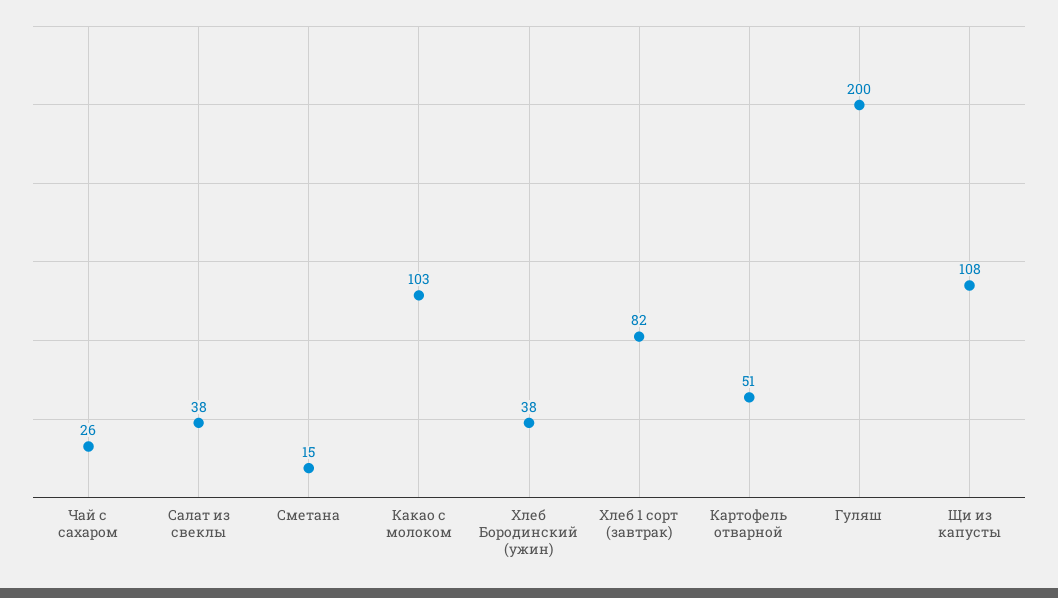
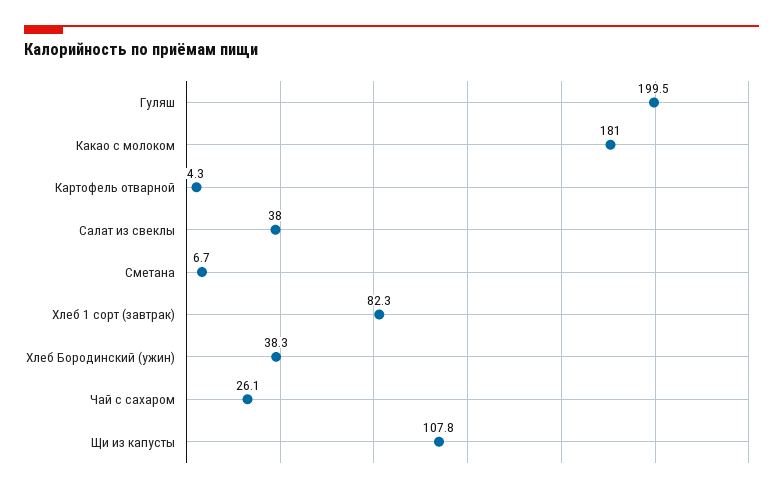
Сметана: 15 -> 6.7
Какао с молоком: 103 -> 181
Картофель отварной: 51 -> 4.3

